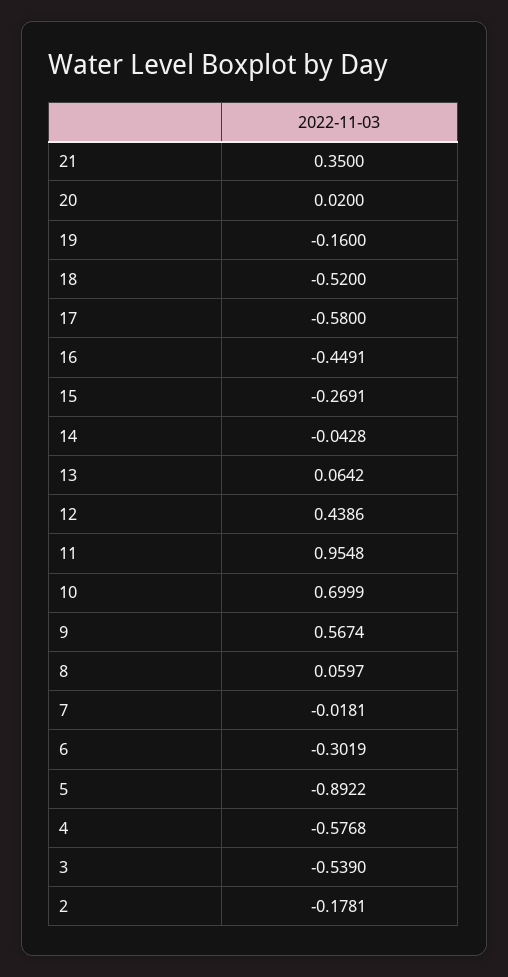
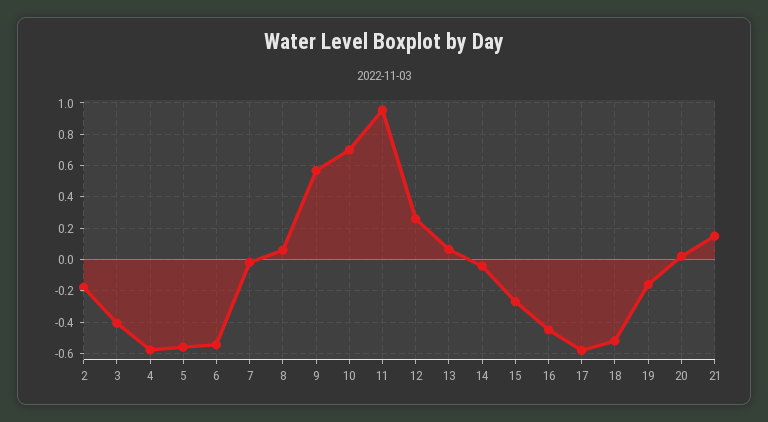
21: 0.35 -> 0.15
12: 0.4386 -> 0.25
6: -0.3019 -> -0.55
5: -0.8922 -> -0.55
3: -0.539 -> -0.4

